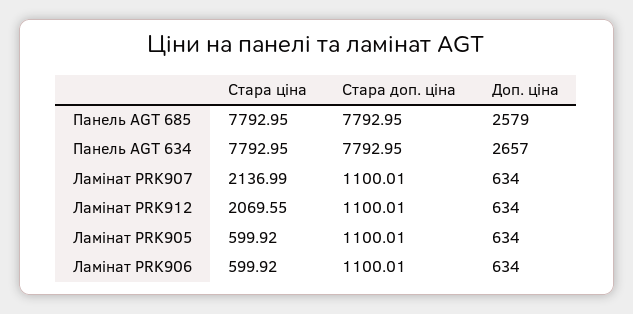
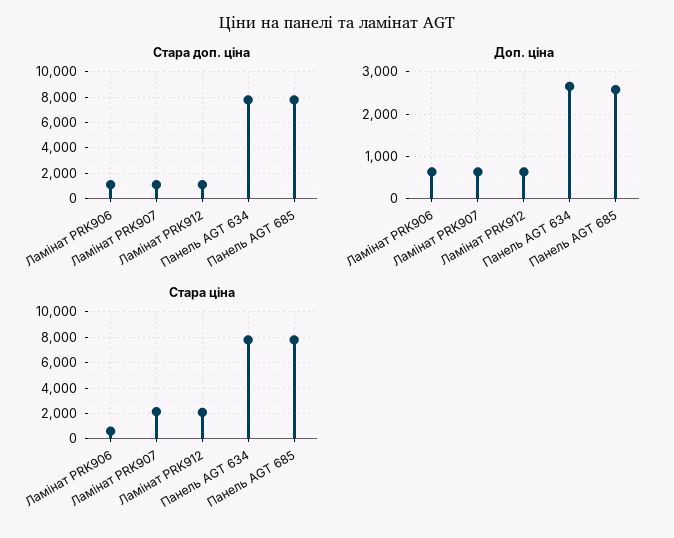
Стара ціна, Ламінат PRK905: 599.92 -> none
Стара доп. ціна, Ламінат PRK905: 1100.01 -> none
Доп. ціна, Ламінат PRK905: 634 -> none

